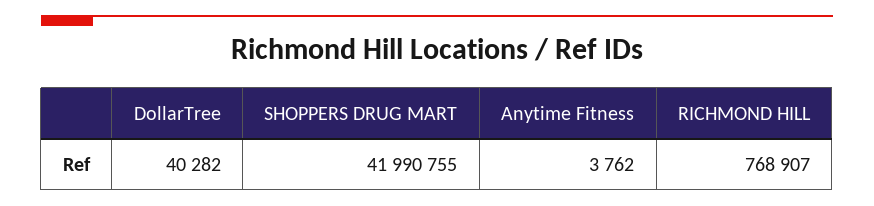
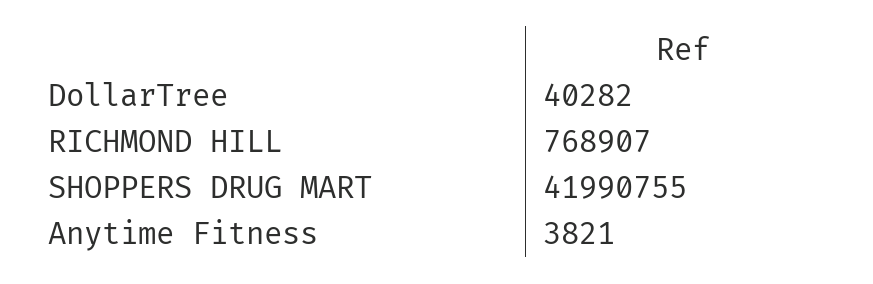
Anytime Fitness: 3762 -> 3821

